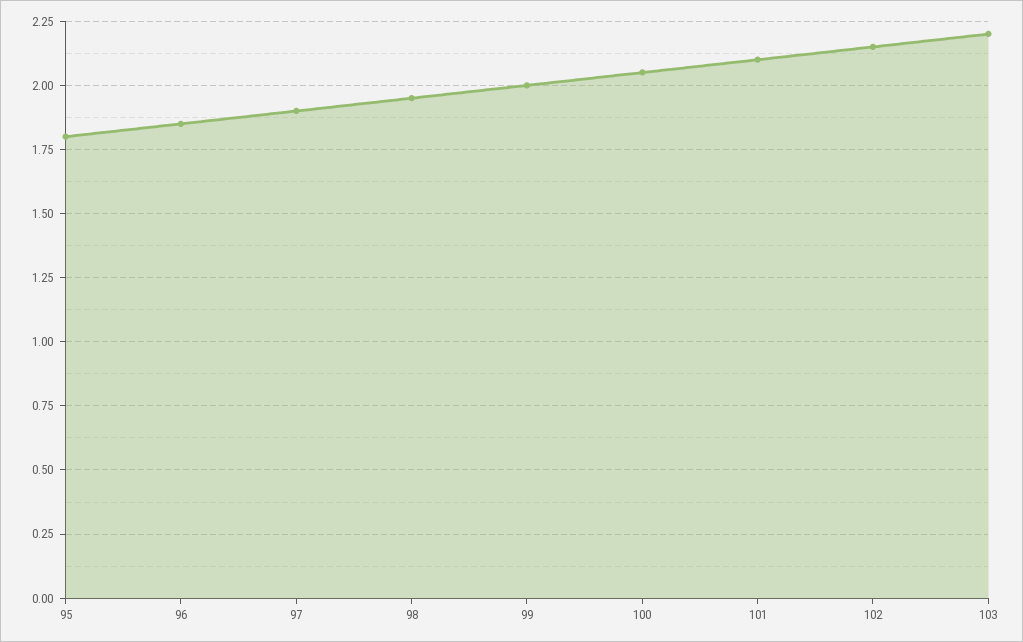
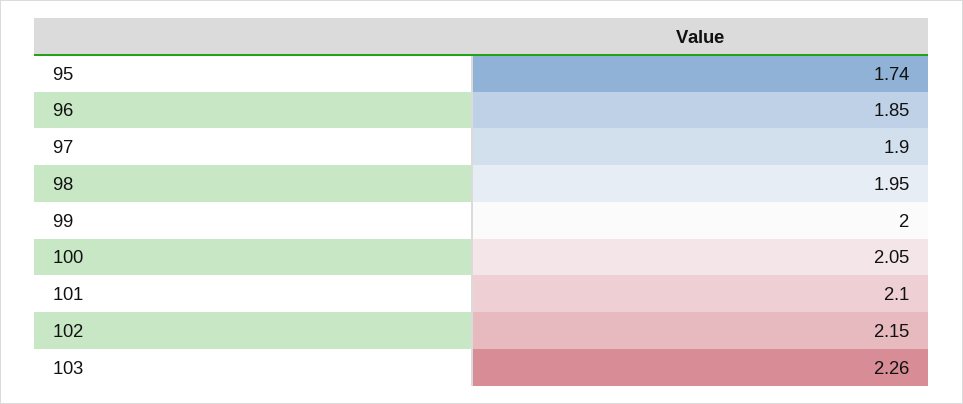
95: 1.8 -> 1.74
103: 2.2 -> 2.26

